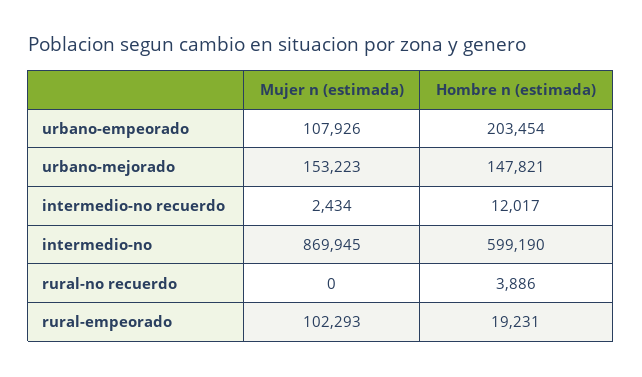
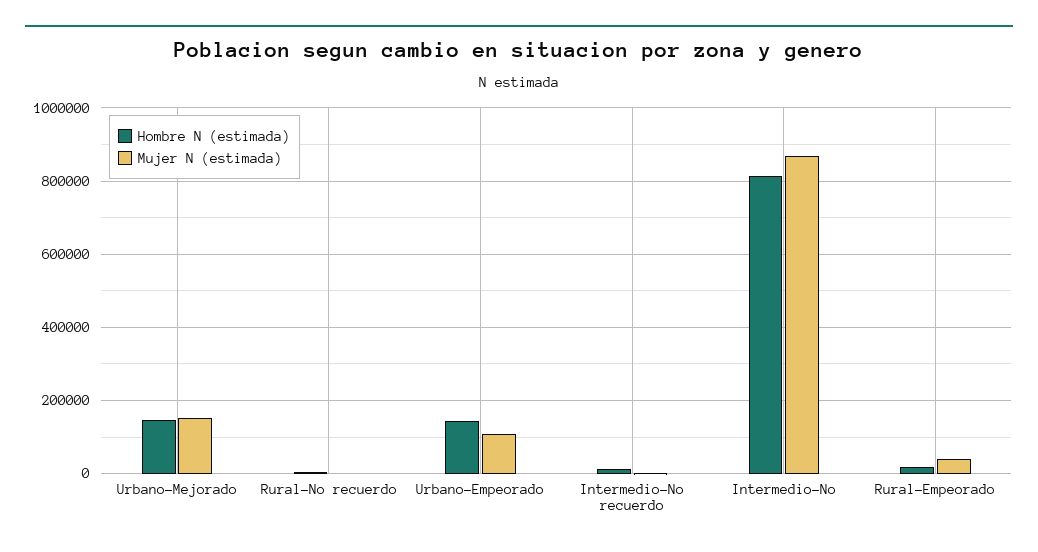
Hombre n (estimada), urbano-empeorado: 203454 -> 140000
Hombre n (estimada), intermedio-no: 599190 -> 820000
Mujer n (estimada), rural-empeorado: 102293 -> 40000

